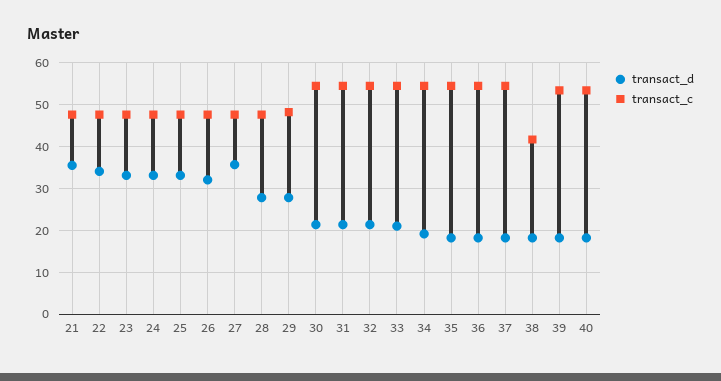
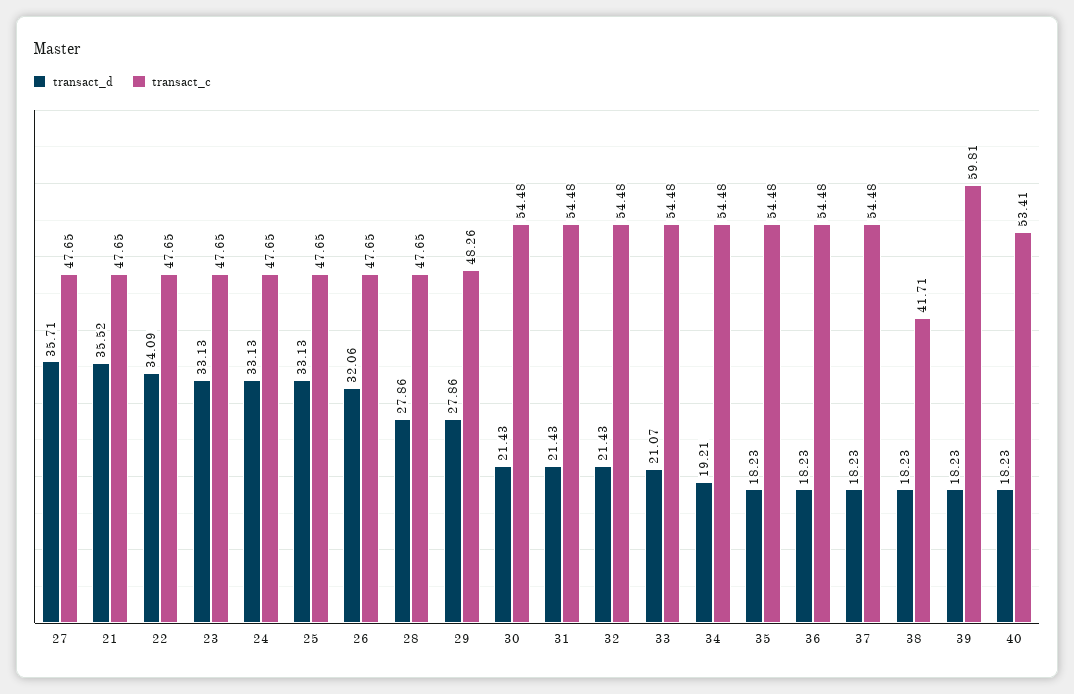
transact_c, 39: 54 -> 59.81

